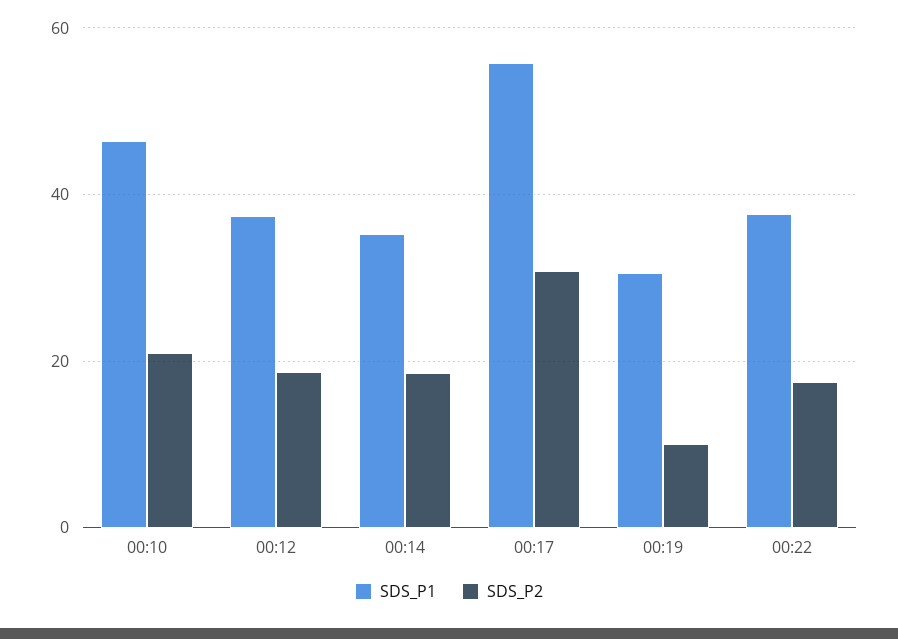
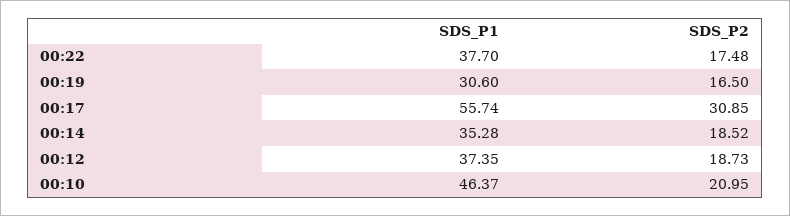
SDS_P2, 00:19: 10 -> 16.5

